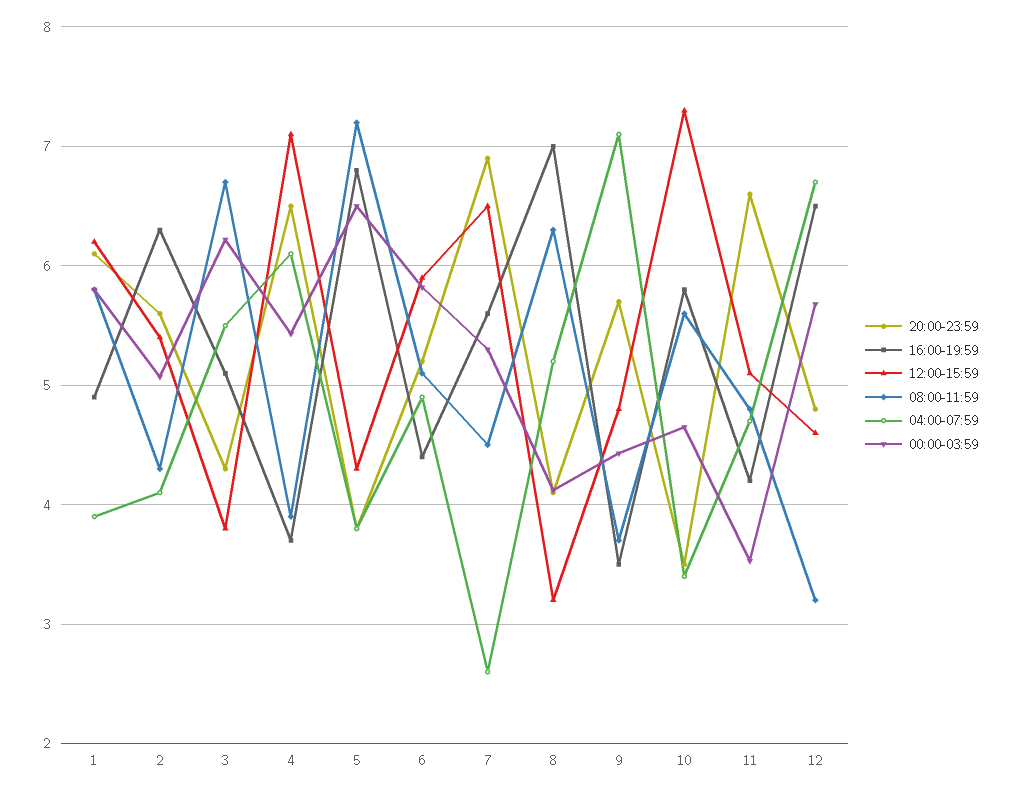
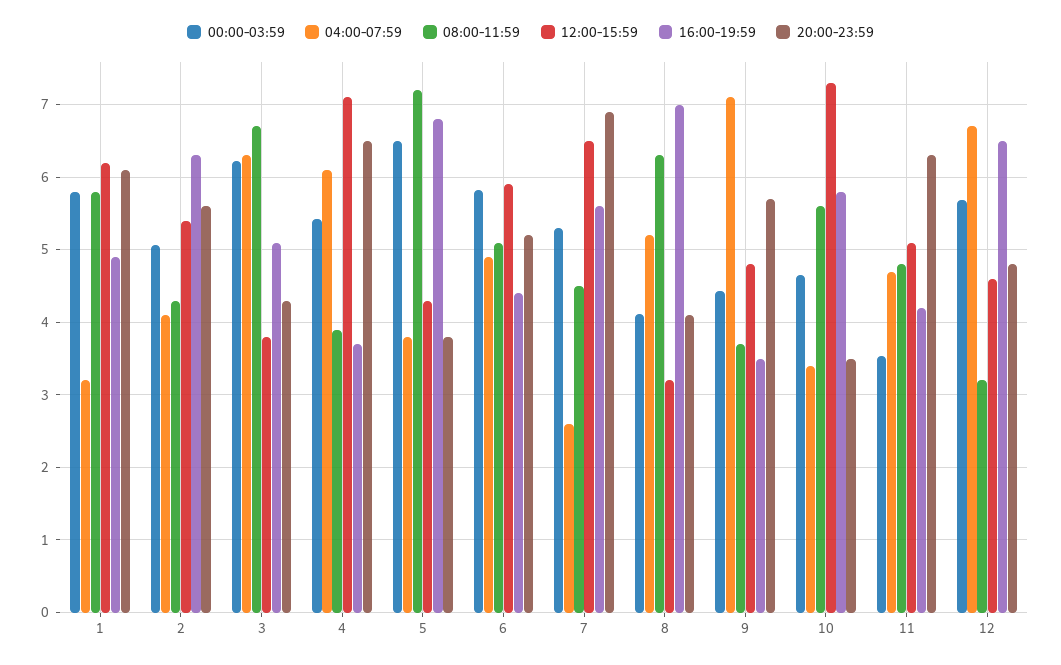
04:00-07:59, 1: 3.9 -> 3.2
04:00-07:59, 3: 5.5 -> 6.3
20:00-23:59, 11: 6.6 -> 6.3

